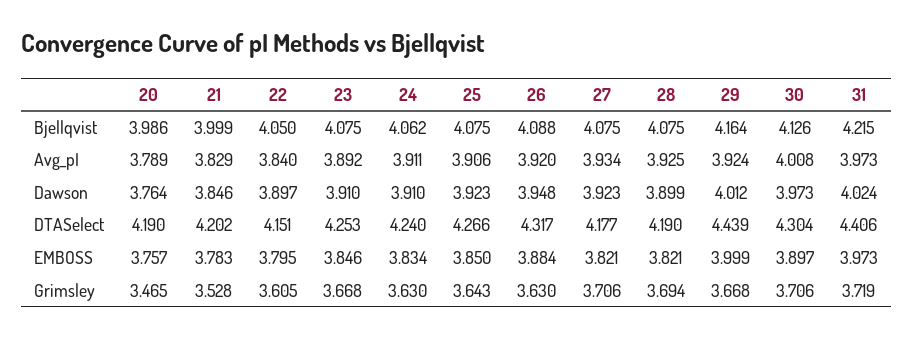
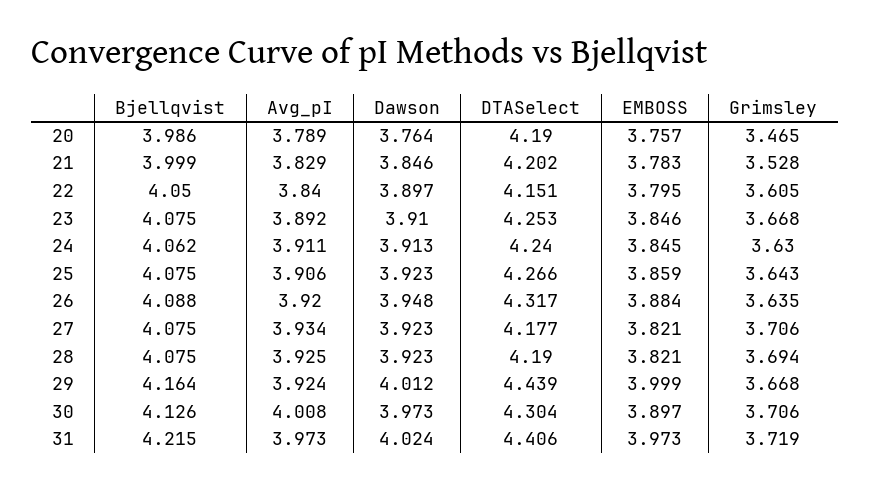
24, Dawson: 3.91 -> 3.913
28, Dawson: 3.899 -> 3.923
24, EMBOSS: 3.834 -> 3.845
25, EMBOSS: 3.85 -> 3.859
26, Grimsley: 3.63 -> 3.635

